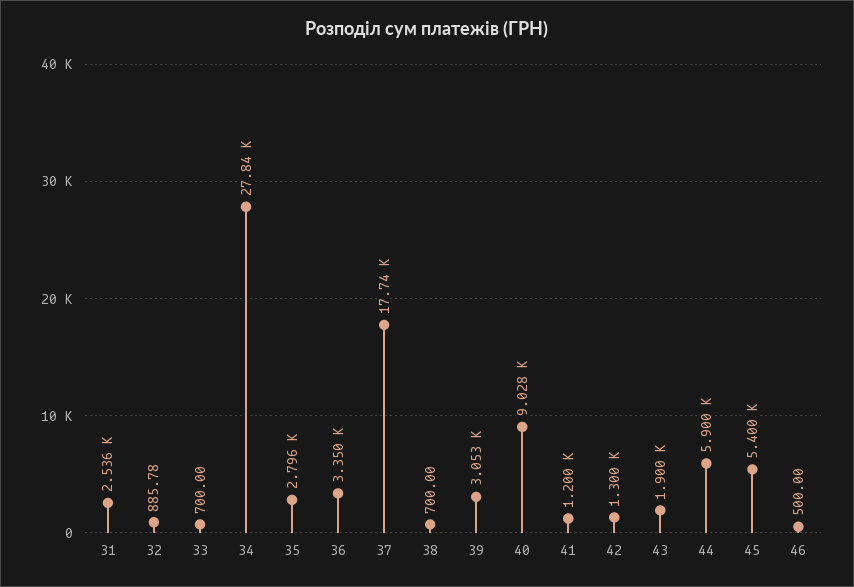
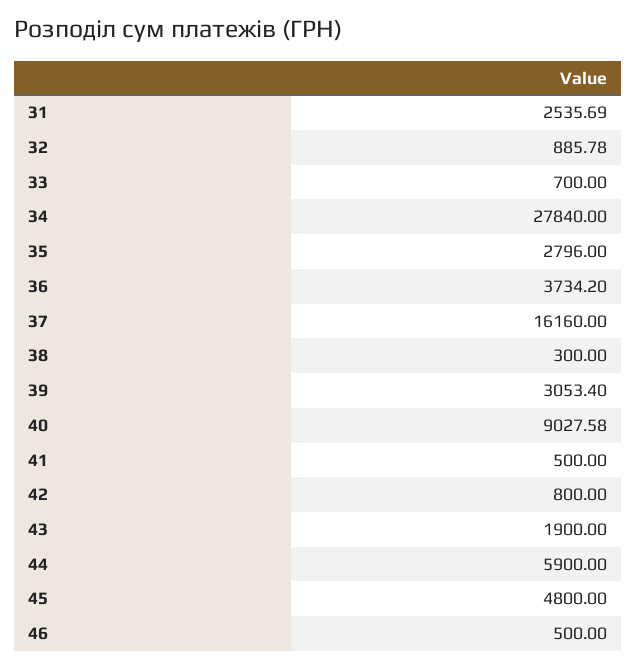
36: 3350 -> 3734.2
37: 17740 -> 16160
38: 700 -> 300
41: 1200 -> 500
42: 1300 -> 800
45: 5400 -> 4800

